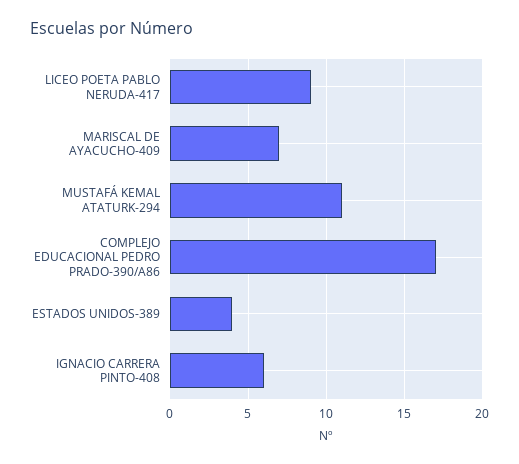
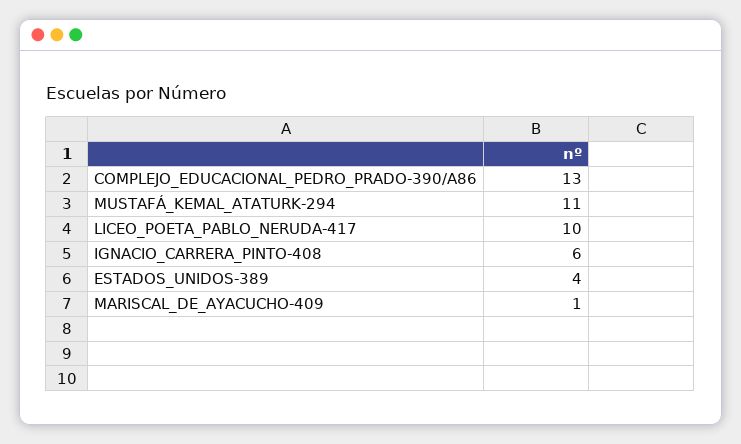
LICEO POETA PABLO NERUDA-417: 9 -> 10
MARISCAL DE AYACUCHO-409: 7 -> 1
COMPLEJO EDUCACIONAL PEDRO PRADO-390/A86: 17 -> 13

